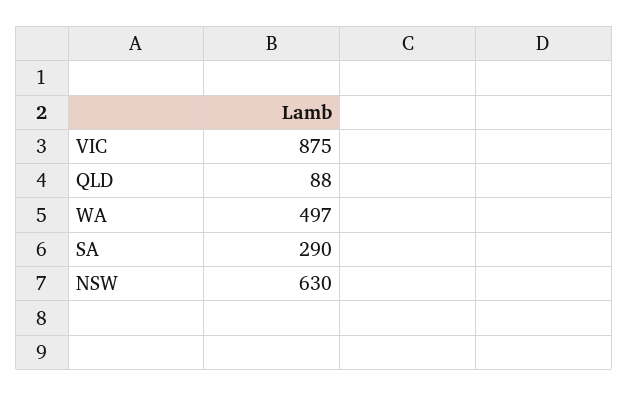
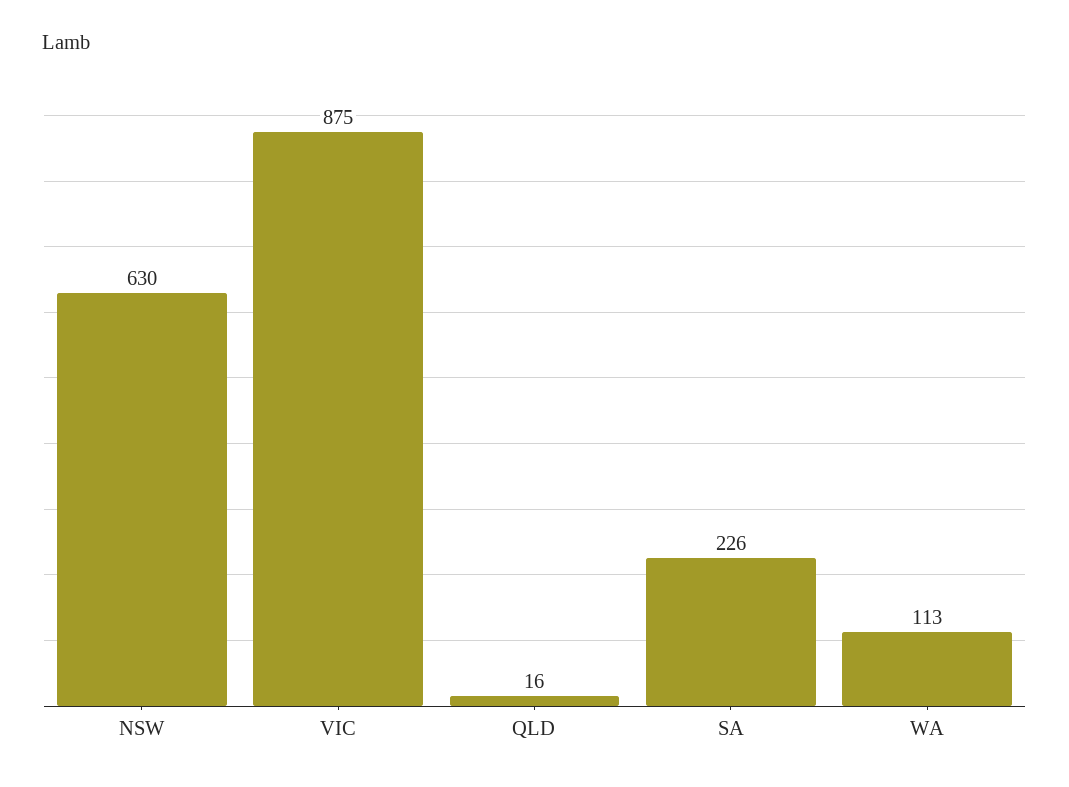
QLD: 88 -> 16
WA: 497 -> 113
SA: 290 -> 226

